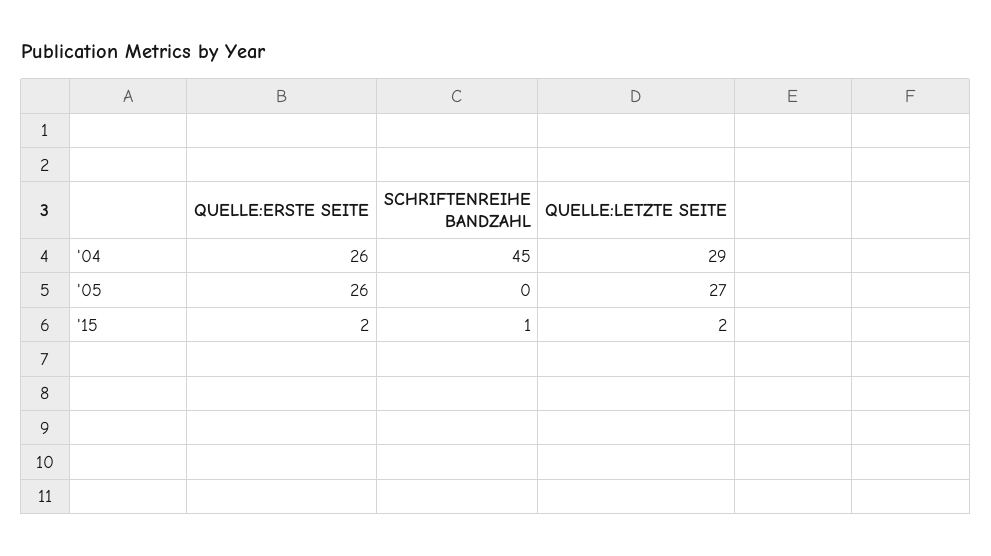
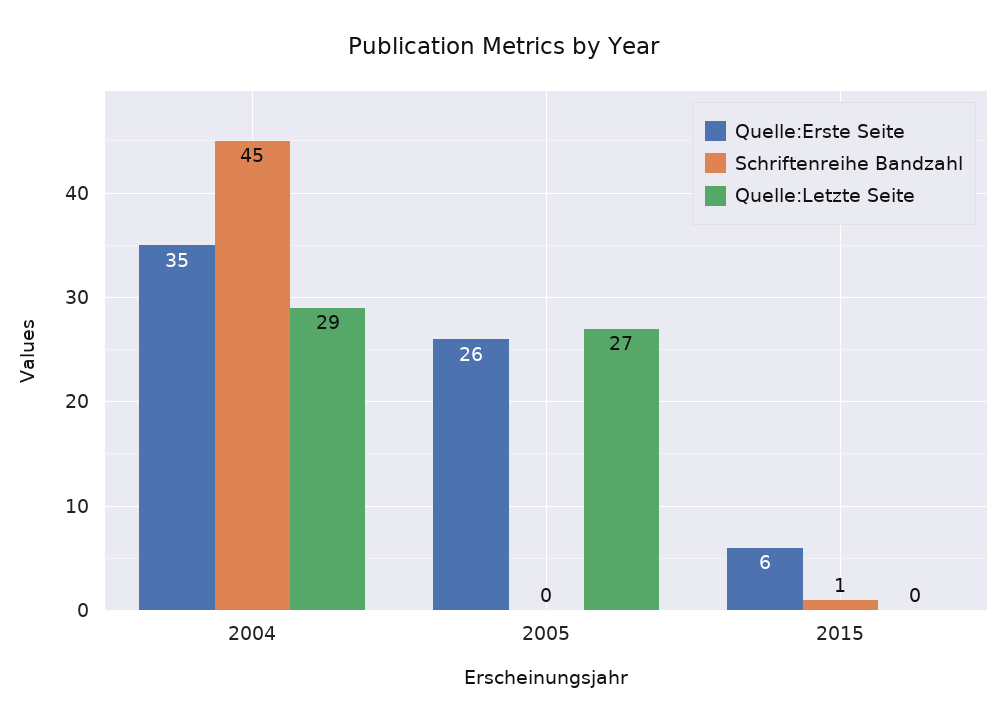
QUELLE:ERSTE SEITE, '04: 26 -> 35
QUELLE:ERSTE SEITE, '15: 2 -> 6
QUELLE:LETZTE SEITE, '15: 2 -> 0

